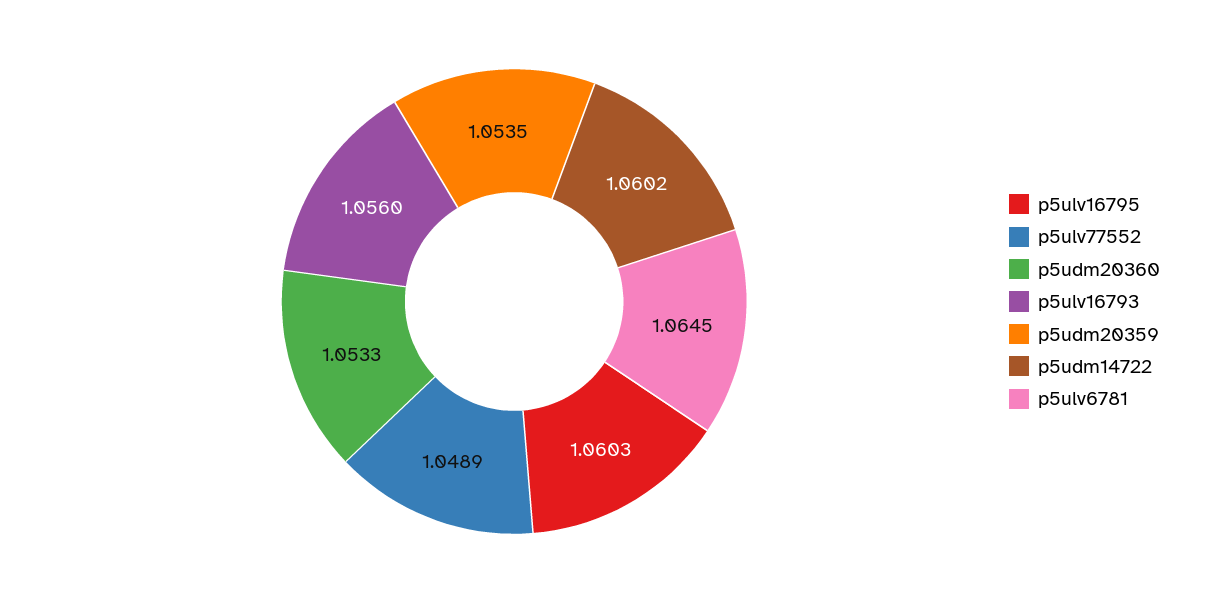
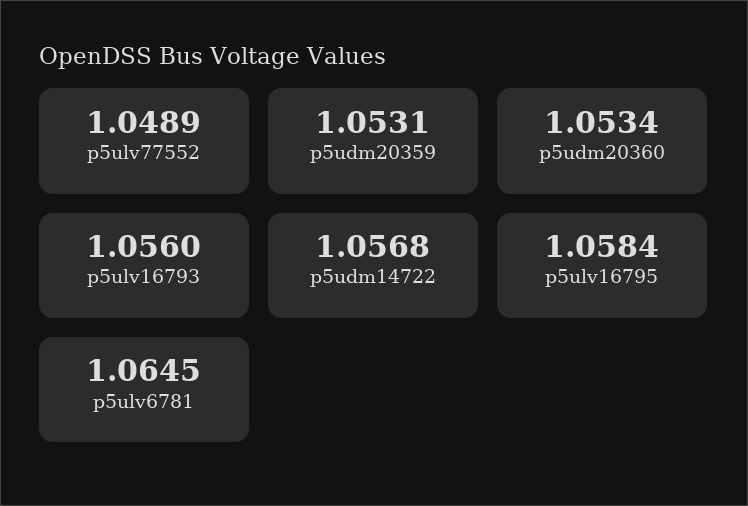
p5ulv16795: 1.0603 -> 1.0584
p5udm20360: 1.0533 -> 1.0534
p5udm20359: 1.0535 -> 1.0531
p5udm14722: 1.0602 -> 1.0568

